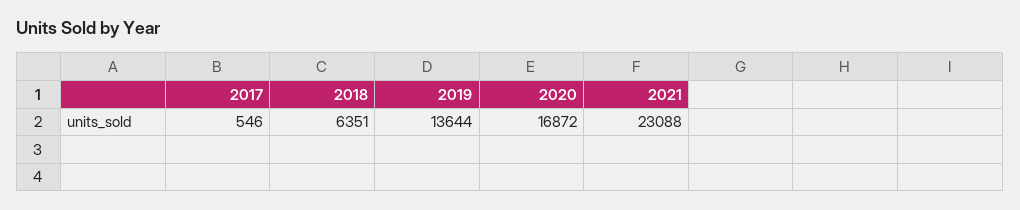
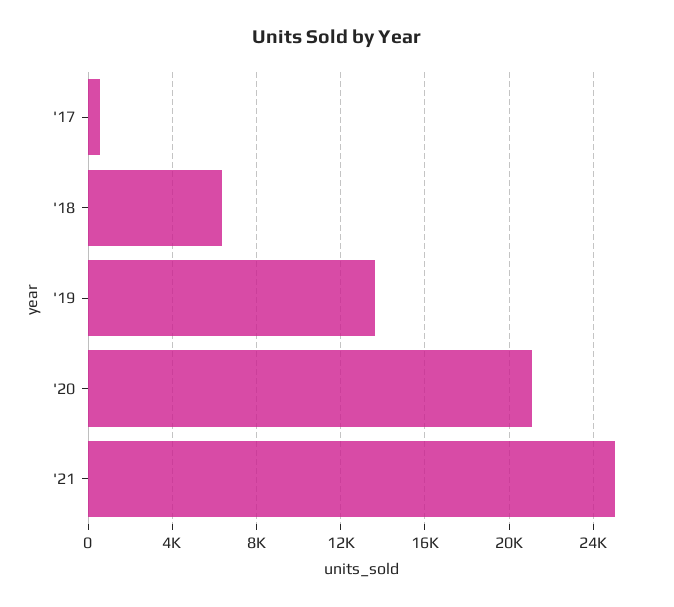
2020: 16872 -> 21000
2021: 23088 -> 25000

